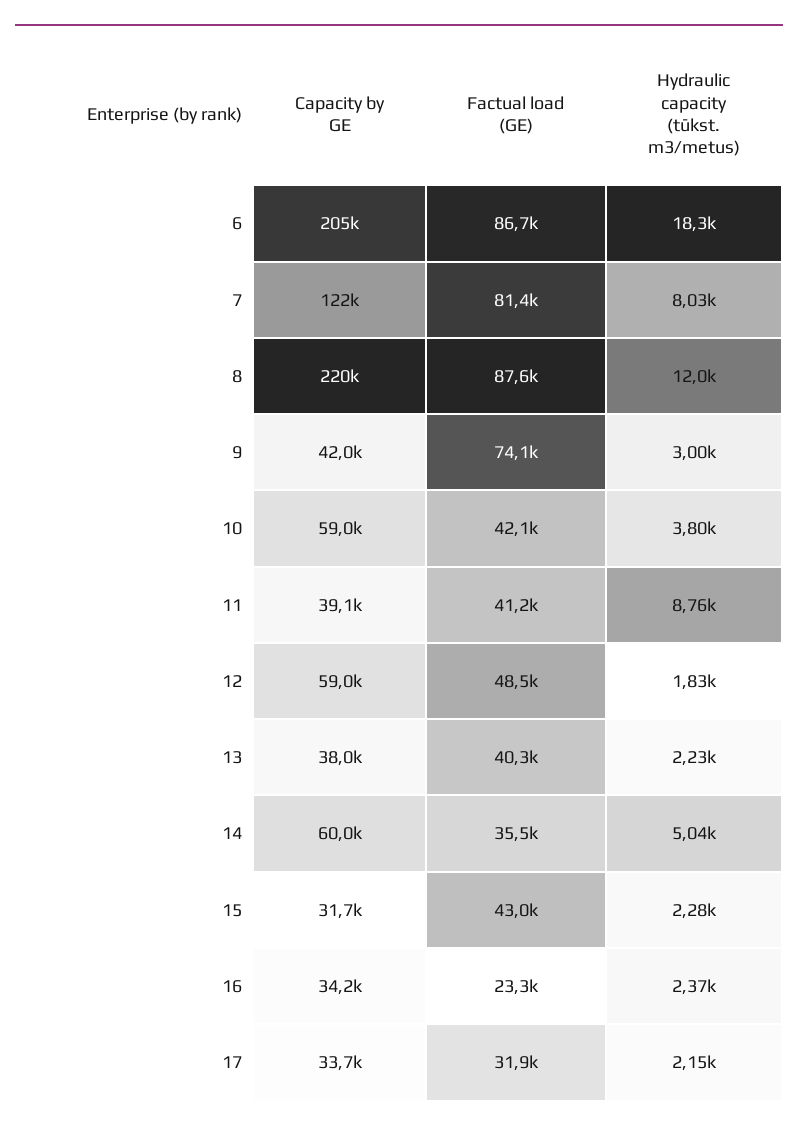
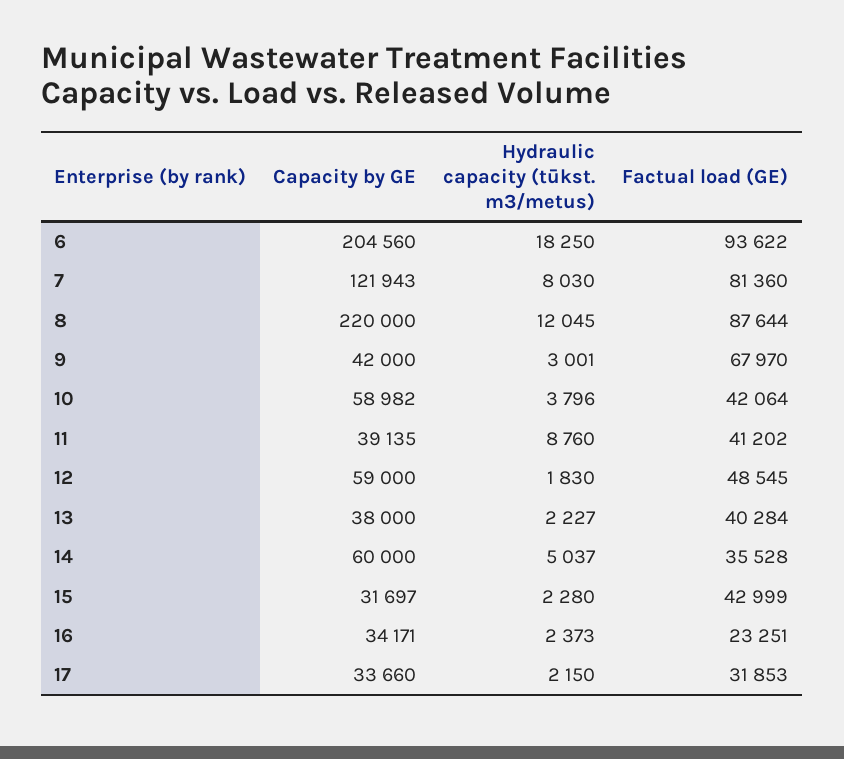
Factual load (GE), 6: 86700 -> 93622
Factual load (GE), 9: 74100 -> 67970

